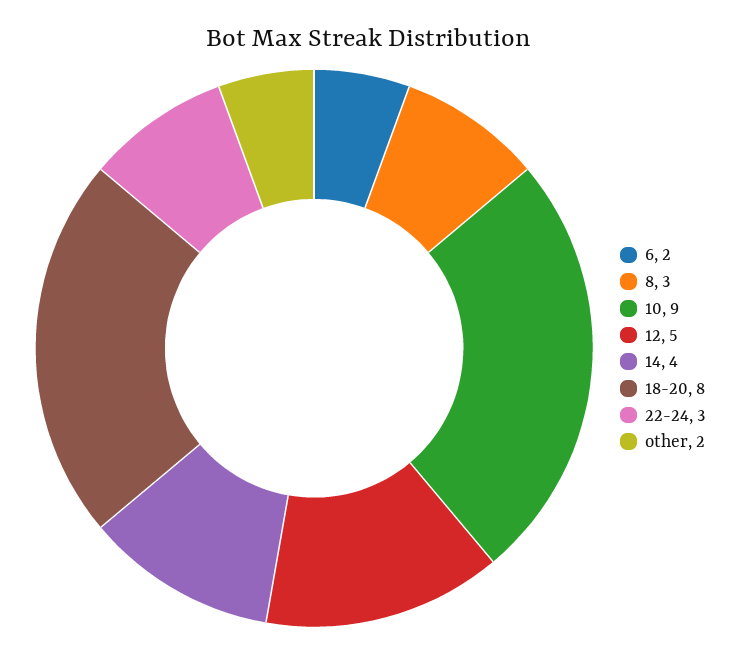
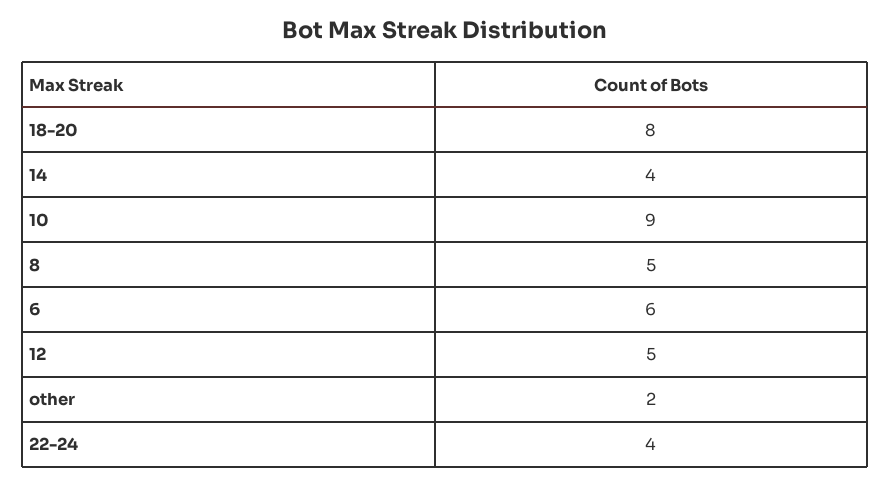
6: 2 -> 6
8: 3 -> 5
22-24: 3 -> 4

